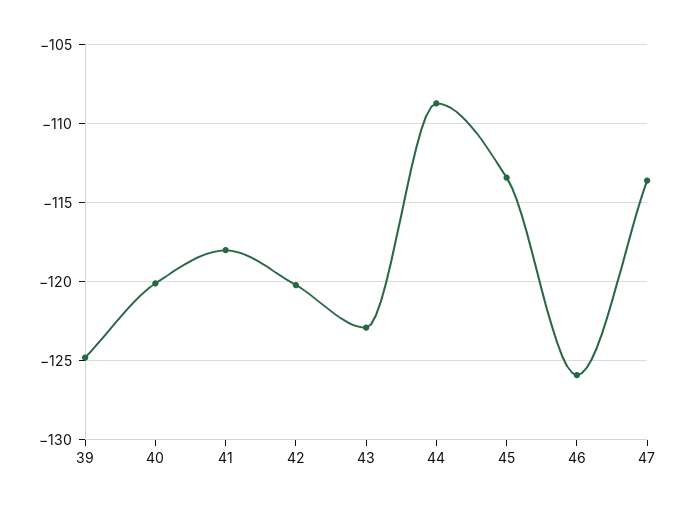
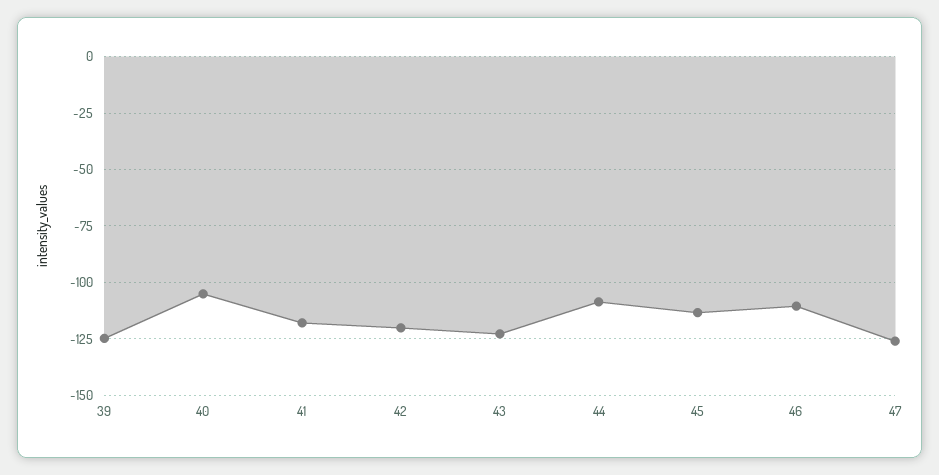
40: -120 -> -105
46: -126 -> -110
47: -113.5 -> -125

